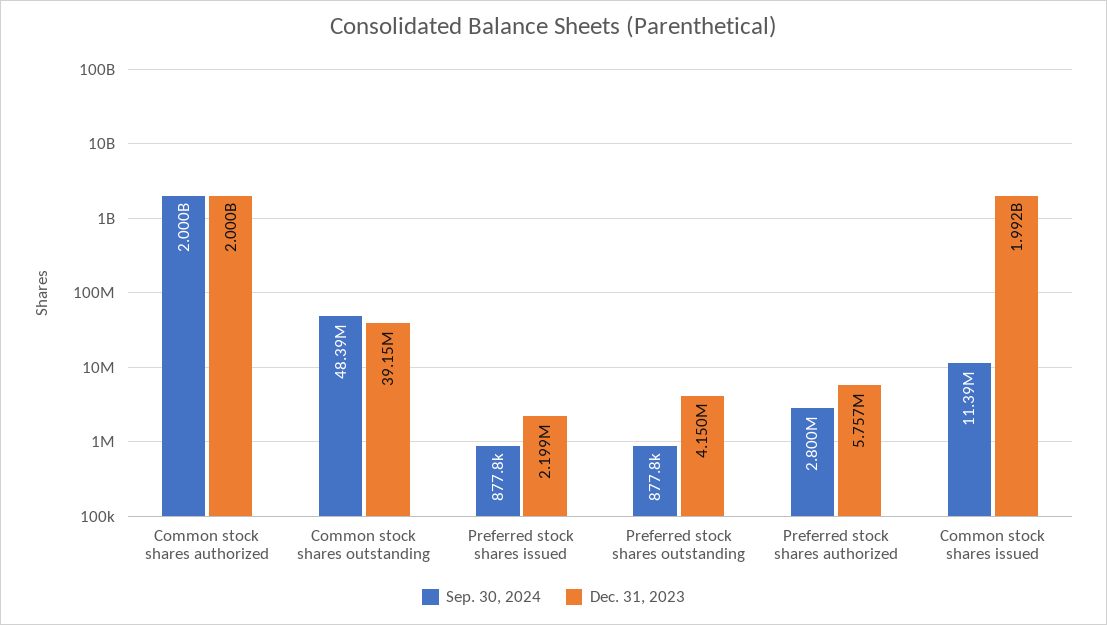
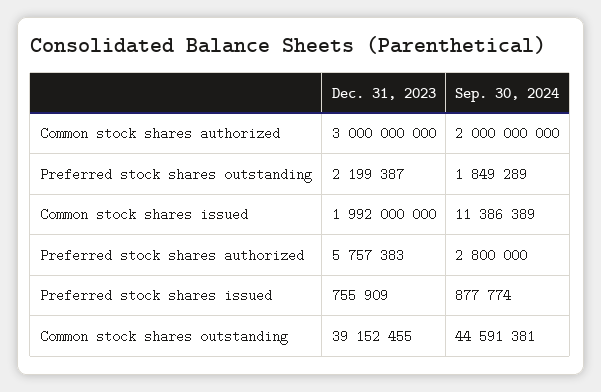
Dec. 31, 2023, Common stock shares authorized: 2000000000 -> 3000000000
Sep. 30, 2024, Common stock shares outstanding: 48390000 -> 44591381
Dec. 31, 2023, Preferred stock shares issued: 2199000 -> 755909
Sep. 30, 2024, Preferred stock shares outstanding: 877800 -> 1849289
Dec. 31, 2023, Preferred stock shares outstanding: 4150000 -> 2199387

